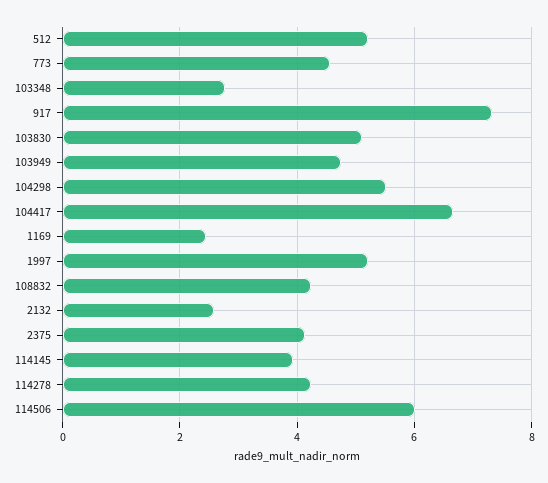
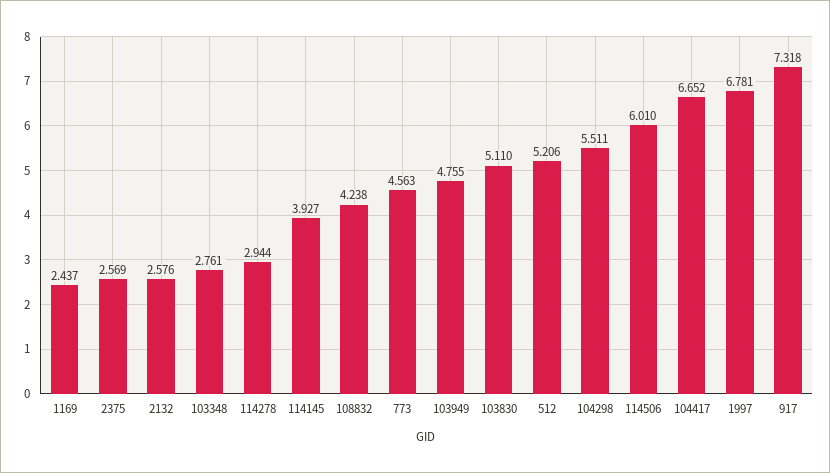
1997: 5.2 -> 6.781
2375: 4.2 -> 2.569
114278: 4.2 -> 2.944

